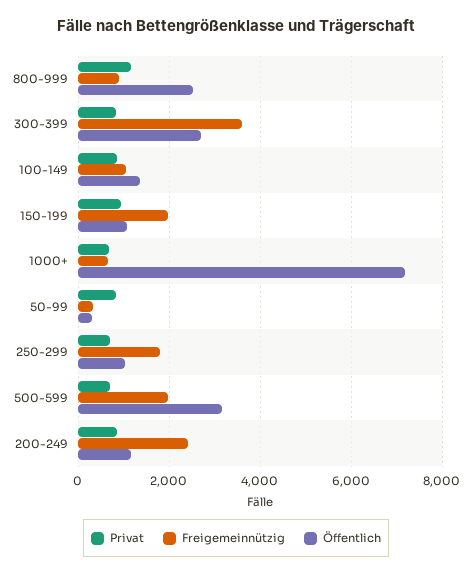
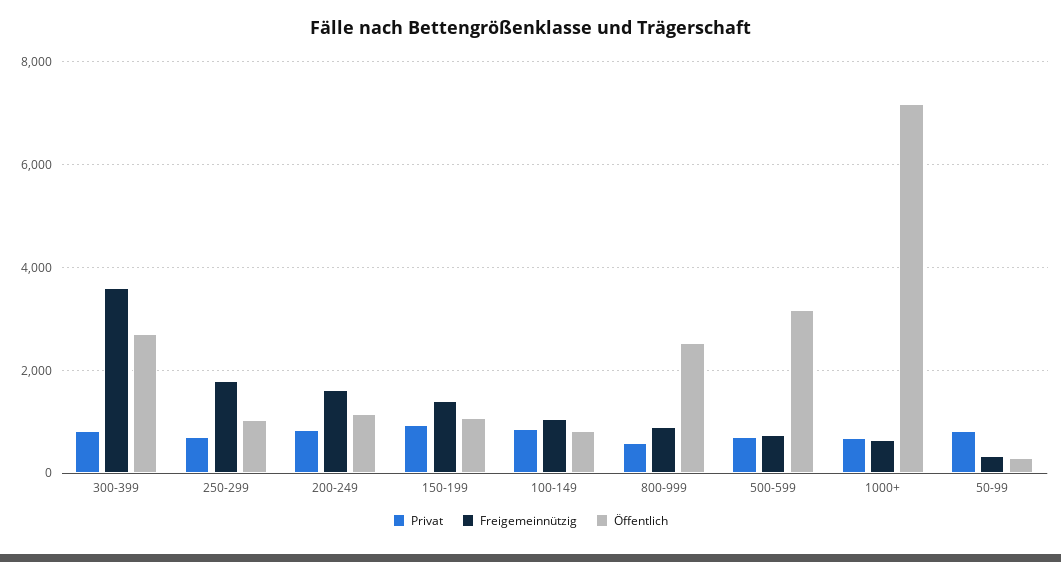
Privat, 800-999: 1200 -> 600
Öffentlich, 100-149: 1400 -> 800
Freigemeinnützig, 150-199: 2000 -> 1400
Freigemeinnützig, 500-599: 2000 -> 800
Freigemeinnützig, 200-249: 2400 -> 1600

